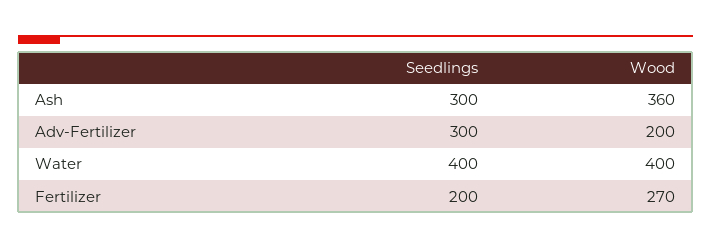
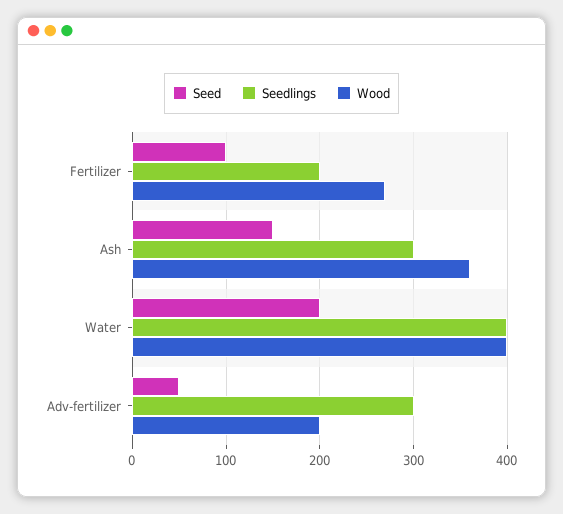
Seed, Fertilizer: none -> 100
Seed, Ash: none -> 150
Seed, Water: none -> 200
Seed, Adv-Fertilizer: none -> 50

